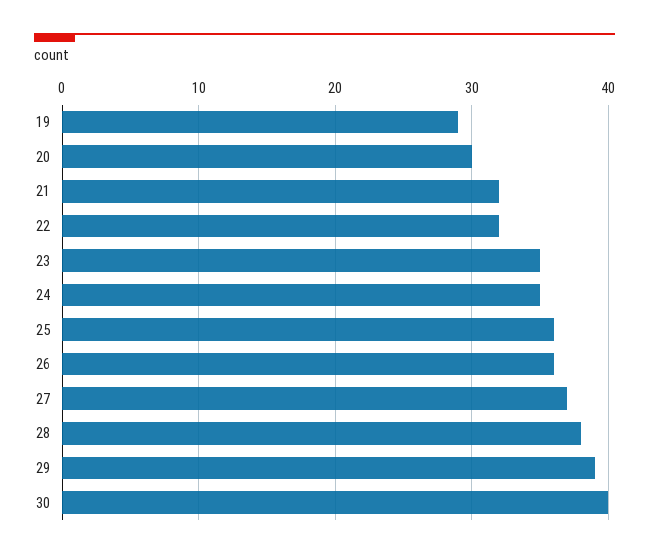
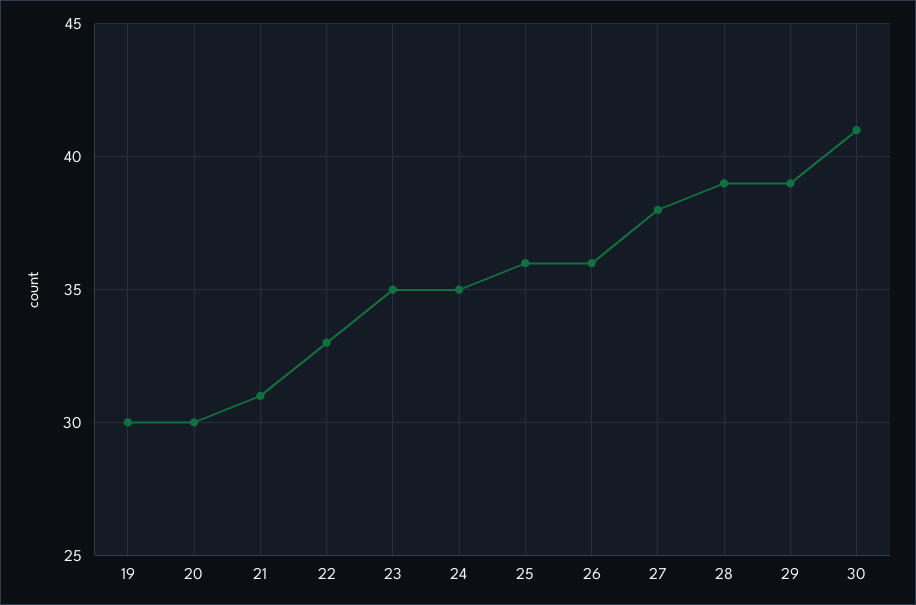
19: 29 -> 30
21: 32 -> 31
22: 32 -> 33
27: 37 -> 38
28: 38 -> 39
30: 40 -> 41

